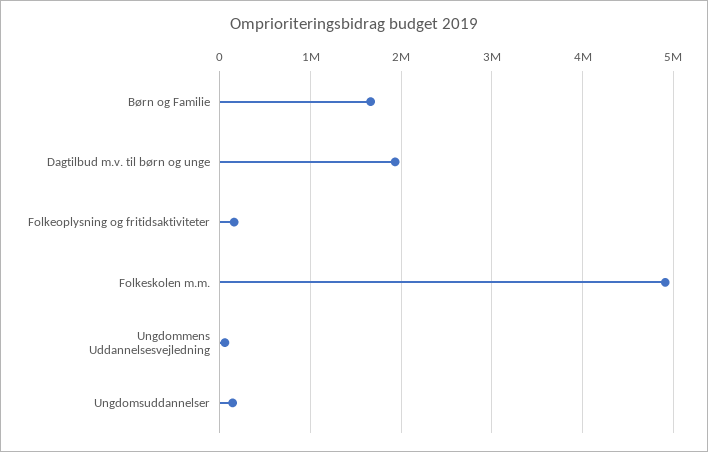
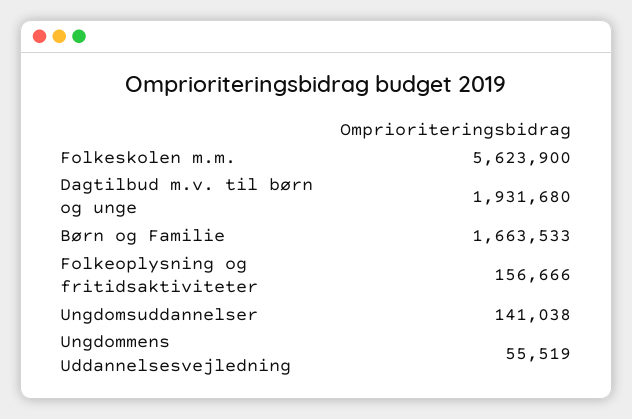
Folkeskolen m.m.: 4900000 -> 5623900

